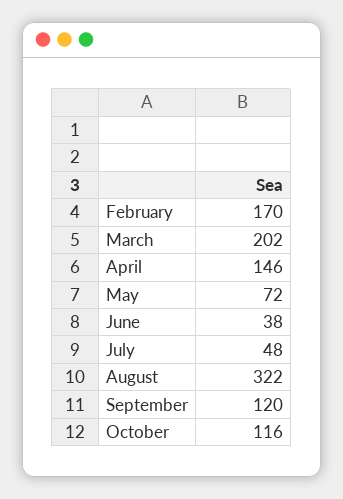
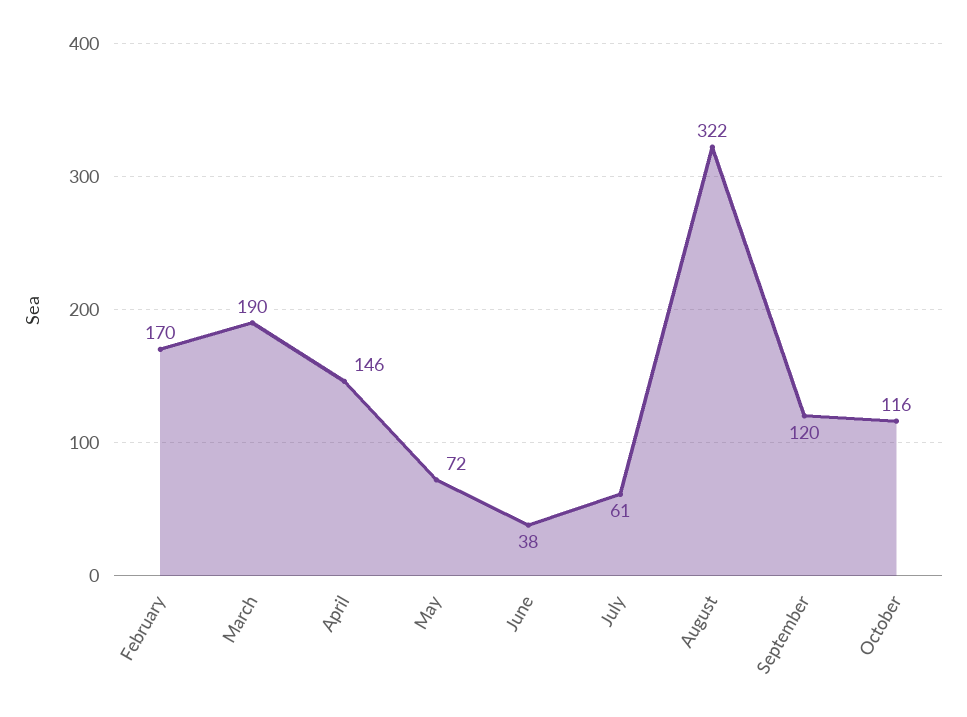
March: 202 -> 190
July: 48 -> 61

